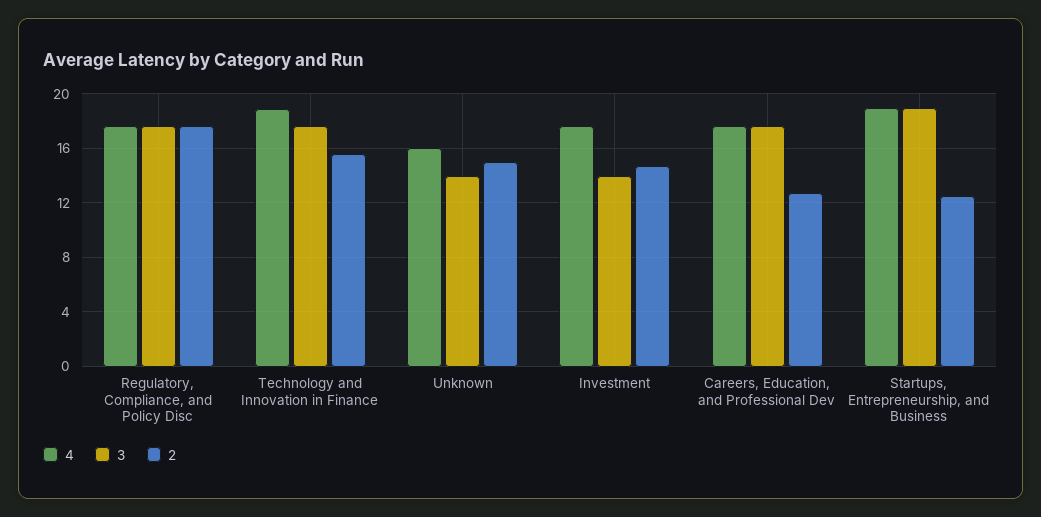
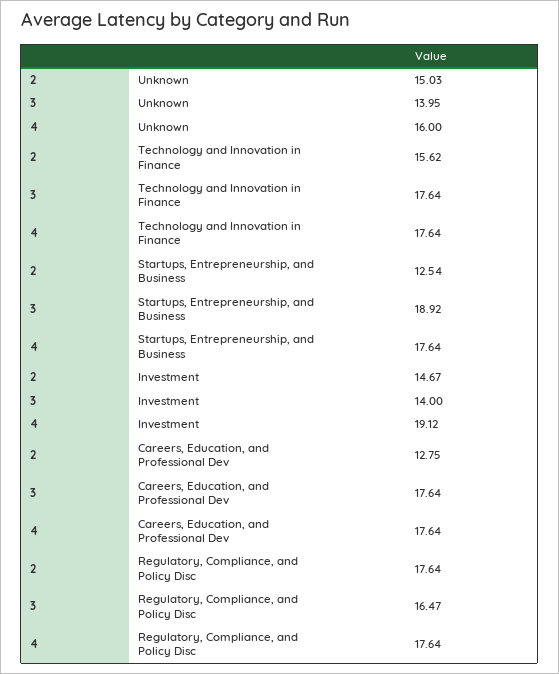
3, Regulatory, Compliance, and Policy Disc: 17.5 -> 16.47
4, Technology and Innovation in Finance: 19 -> 17.64
4, Investment: 17.5 -> 19.12
4, Startups, Entrepreneurship, and Business: 19 -> 17.64

